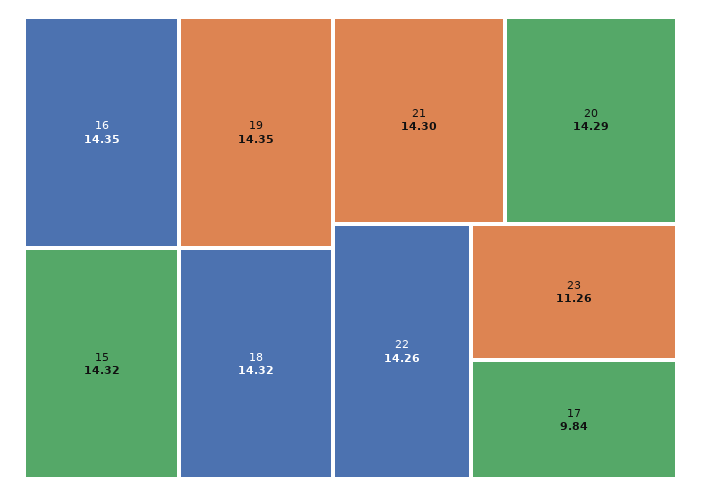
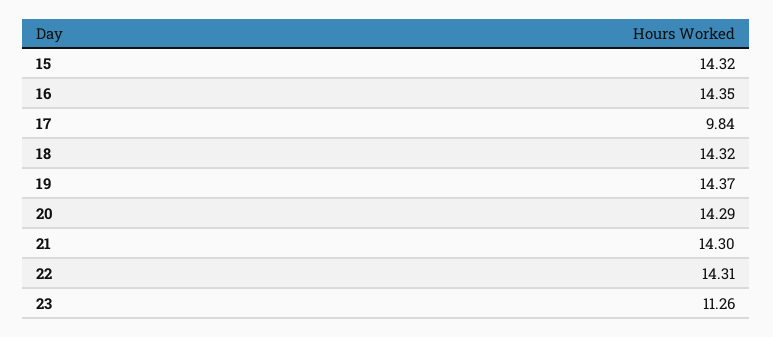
19: 14.35 -> 14.37
22: 14.26 -> 14.31

